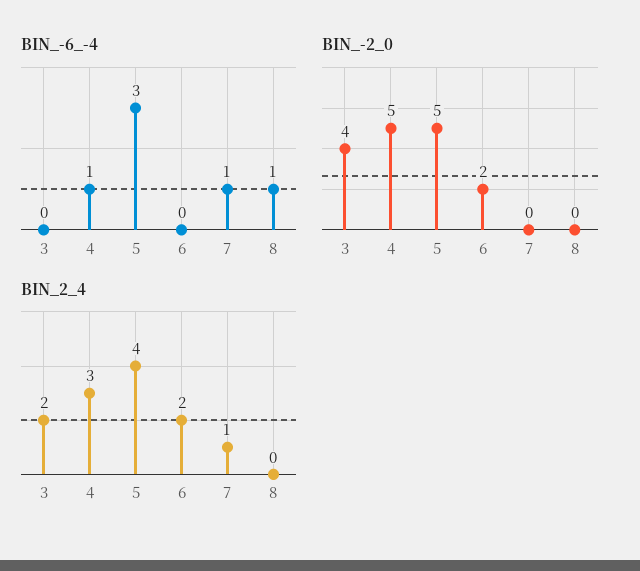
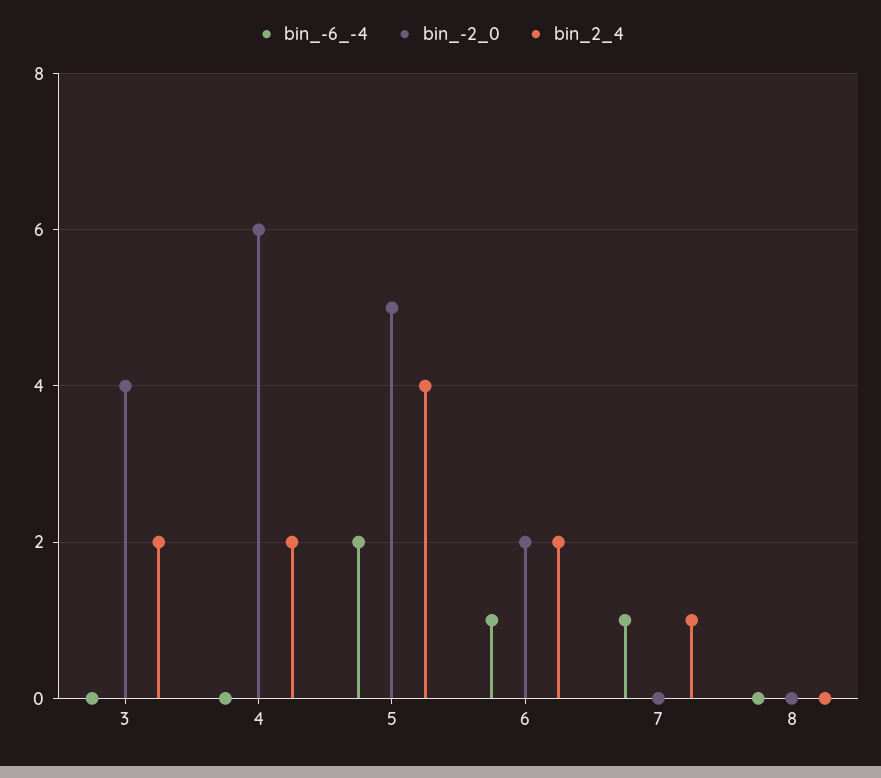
BIN_-6_-4, 4: 1 -> 0
BIN_-6_-4, 5: 3 -> 2
BIN_-6_-4, 6: 0 -> 1
BIN_-6_-4, 8: 1 -> 0
BIN_-2_0, 4: 5 -> 6
BIN_2_4, 4: 3 -> 2

